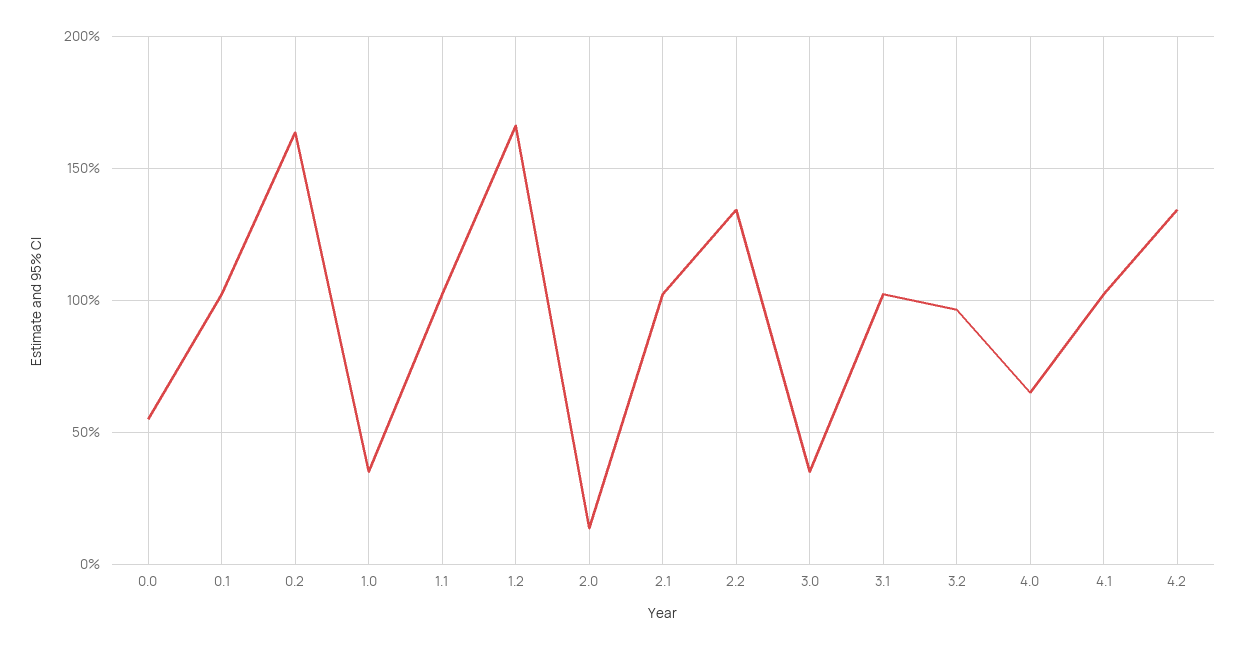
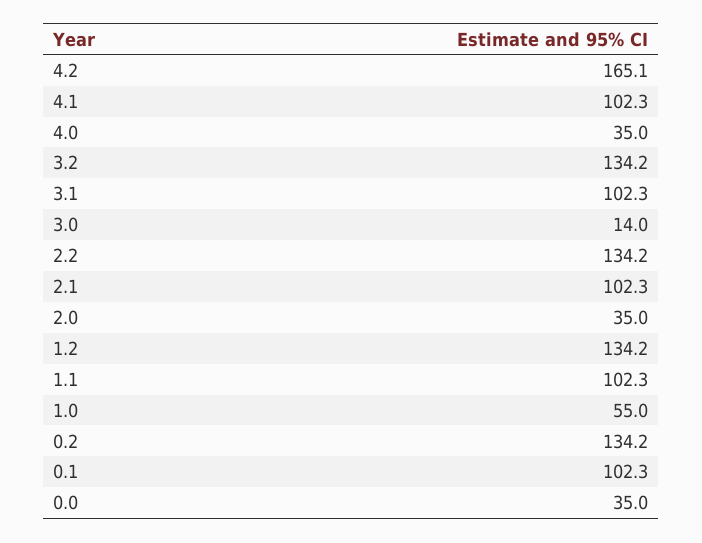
0.0: 55 -> 35
0.2: 165 -> 134.2
1.0: 35 -> 55
1.2: 165 -> 134.2
2.0: 15 -> 35
3.0: 35 -> 14
3.2: 95 -> 134.2
4.0: 65 -> 35
4.2: 135 -> 165.1

